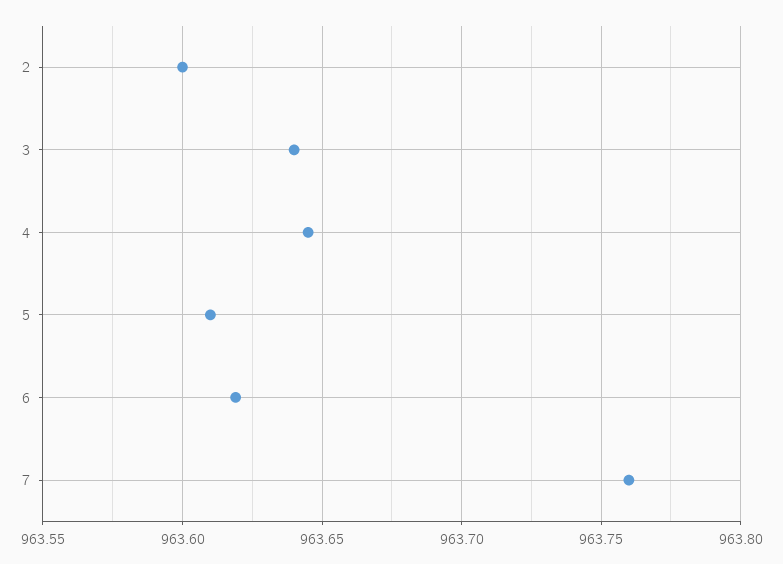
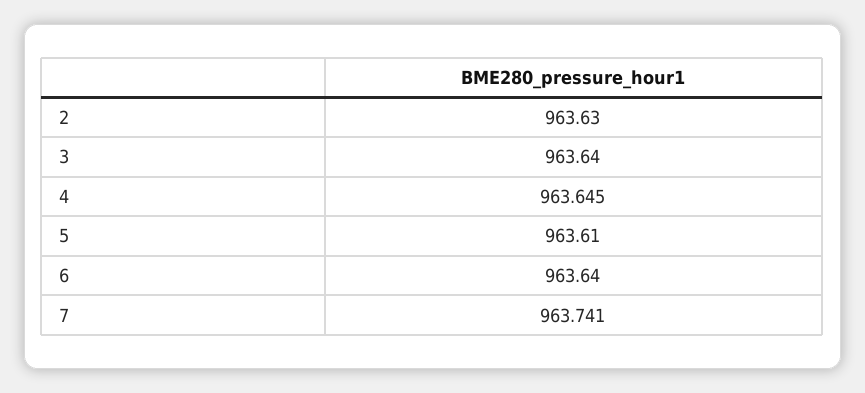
2: 963.6 -> 963.63
6: 963.62 -> 963.64
7: 963.76 -> 963.741

